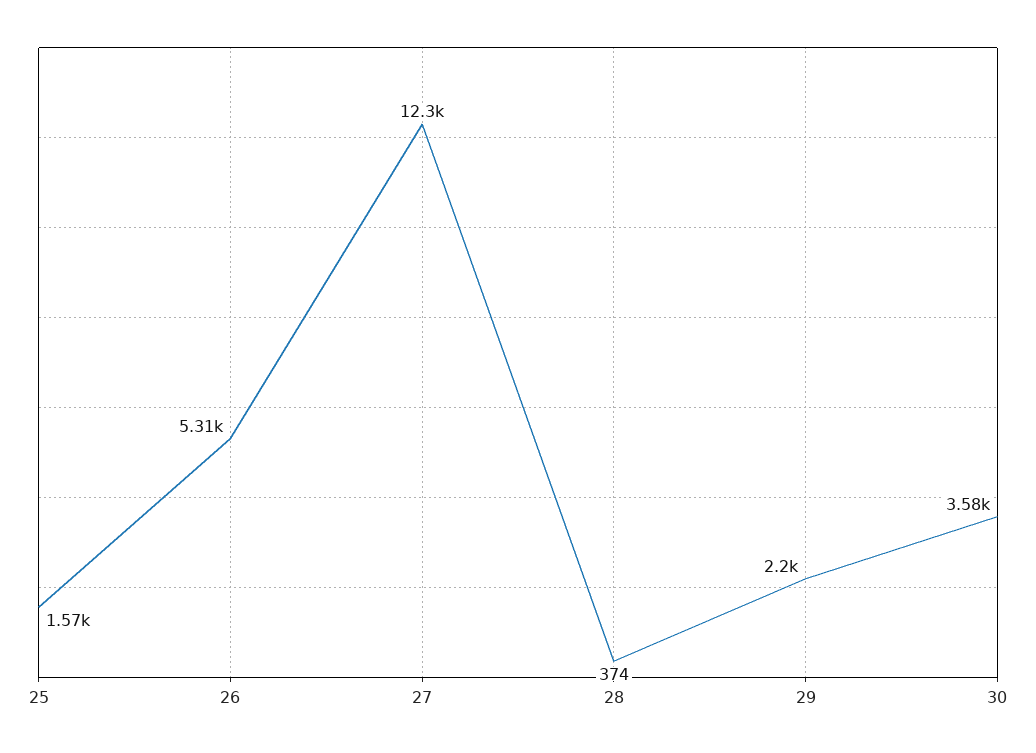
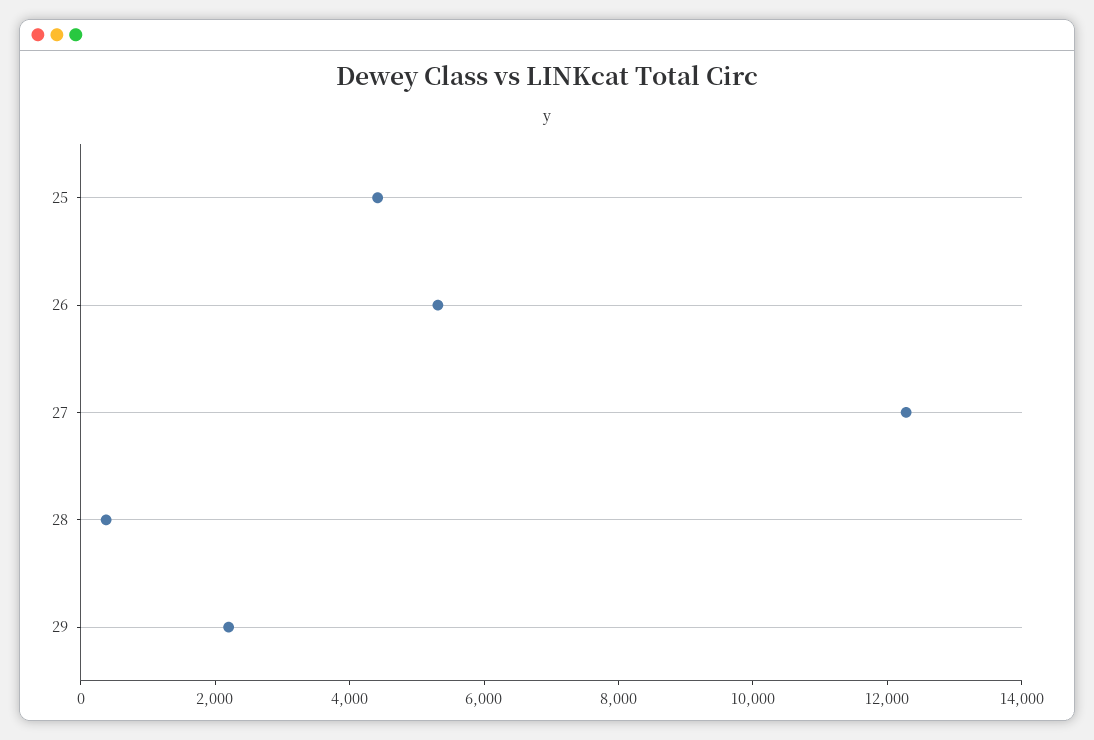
25: 1570 -> 4500
30: 3580 -> none

